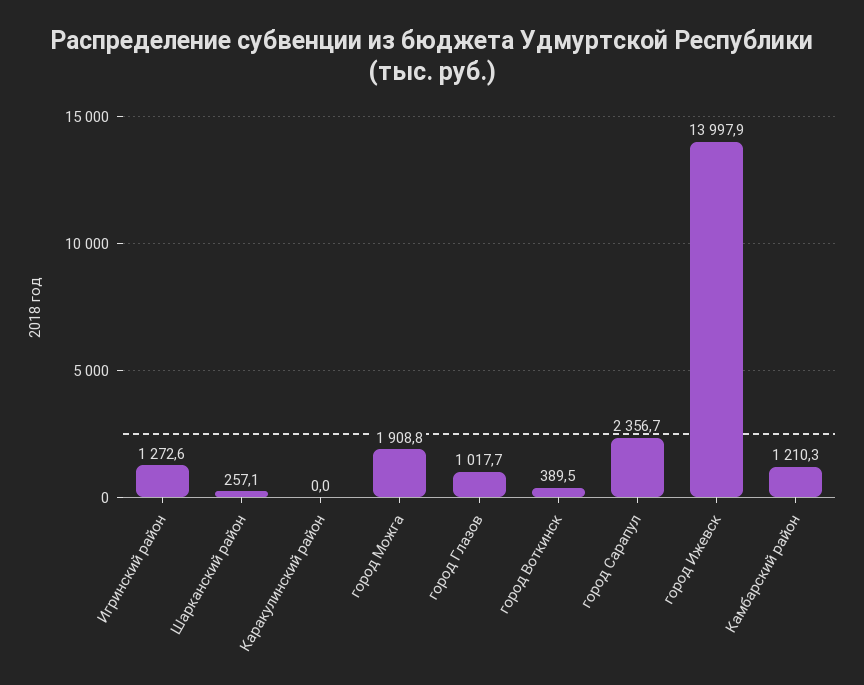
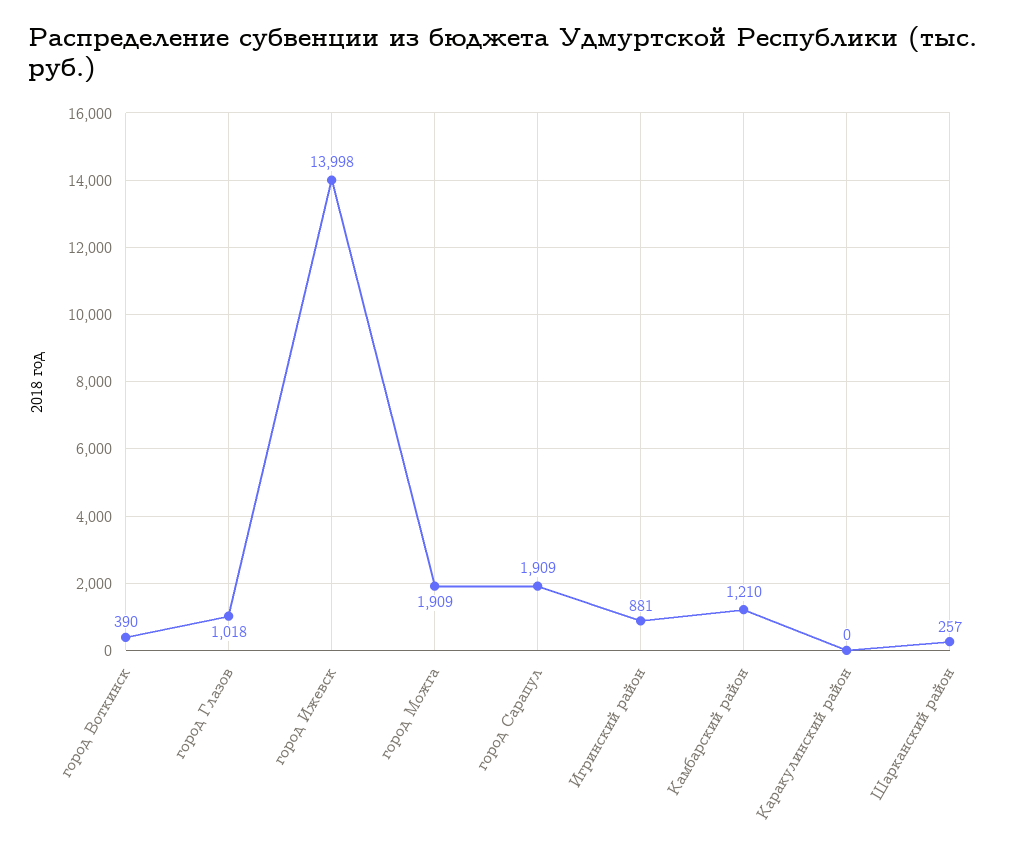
Игринский район: 1272.6 -> 881
город Сарапул: 2356.7 -> 1909

